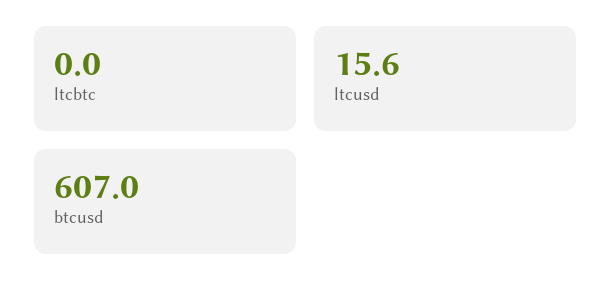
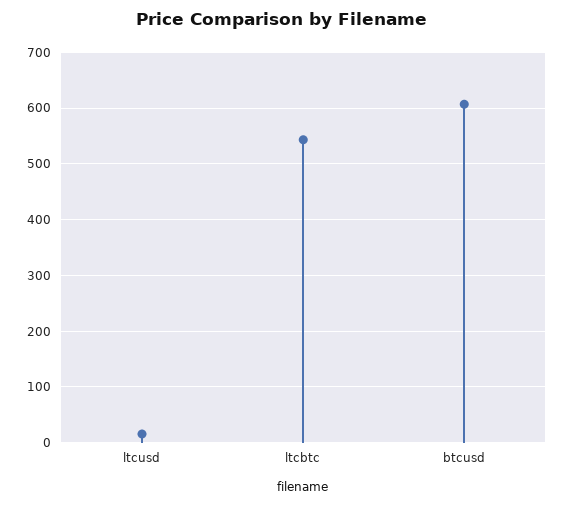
ltcbtc: 0 -> 540

